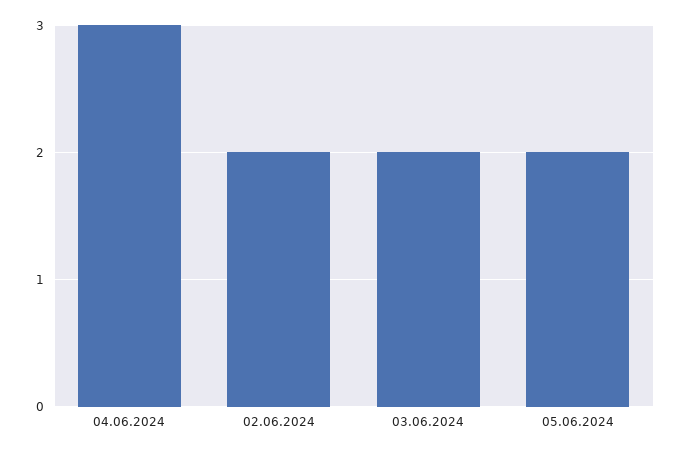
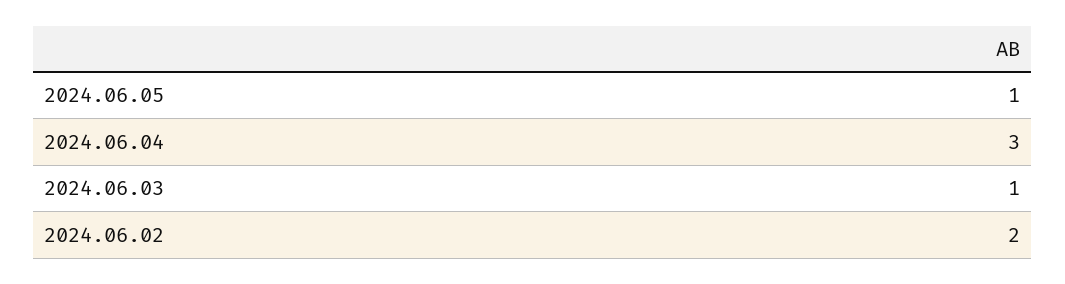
03.06.2024: 2 -> 1
05.06.2024: 2 -> 1

